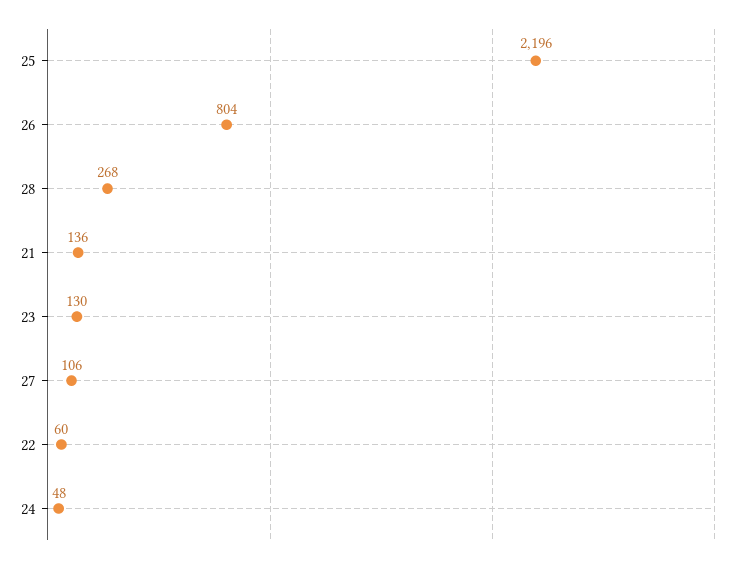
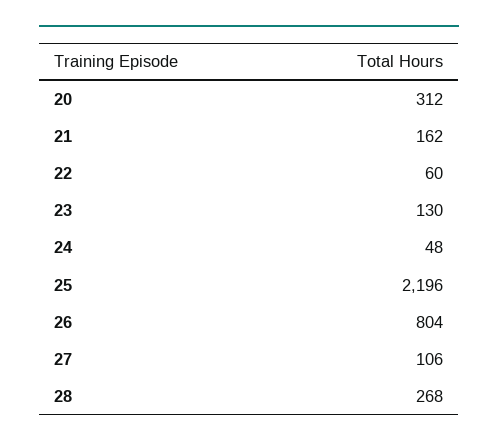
21: 136 -> 162
20: none -> 312

